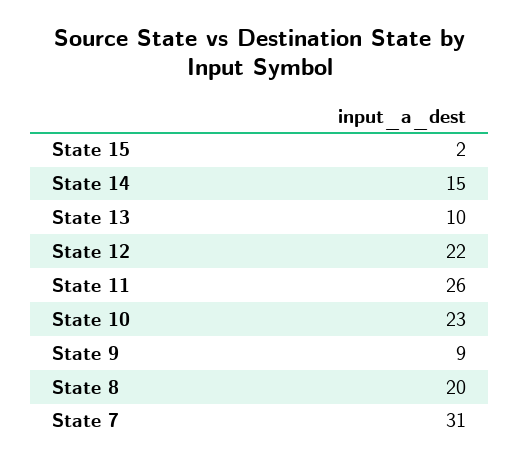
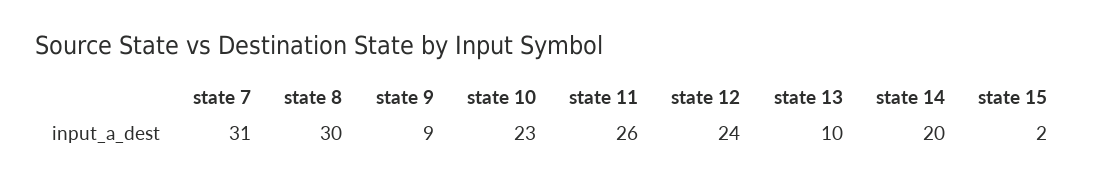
State 14: 15 -> 20
State 12: 22 -> 24
State 8: 20 -> 30

